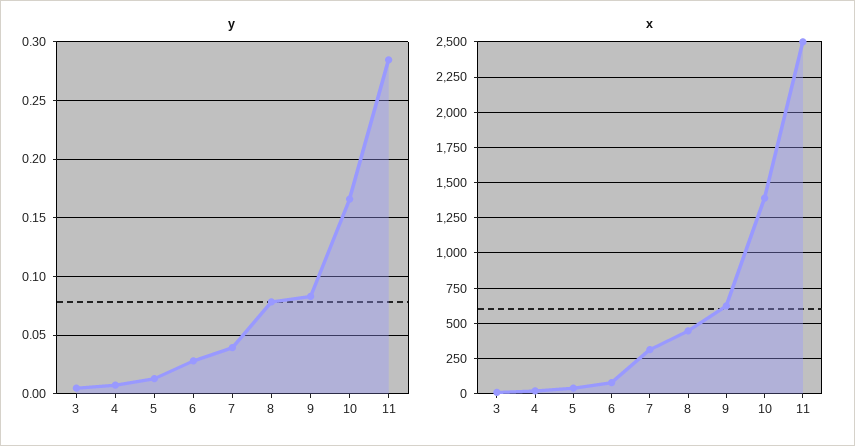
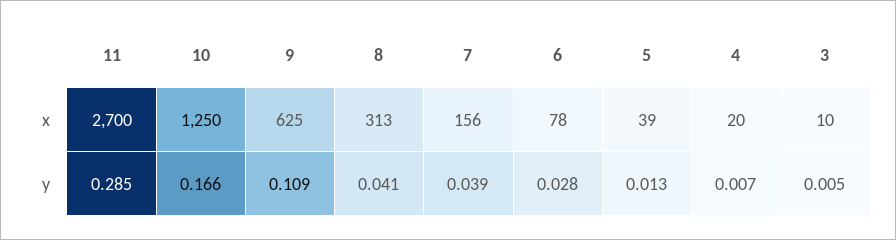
y, 8: 0.08 -> 0.041
y, 9: 0.08 -> 0.109
x, 7: 300 -> 156
x, 8: 450 -> 313
x, 10: 1400 -> 1250
x, 11: 2500 -> 2700

